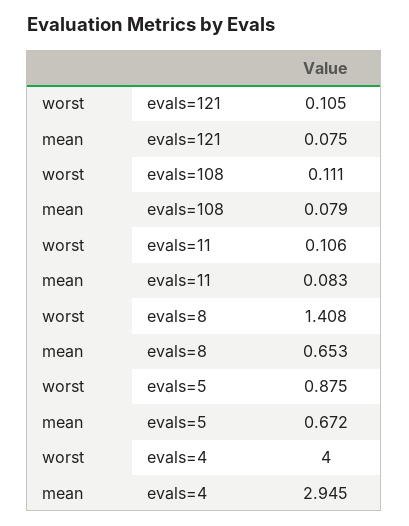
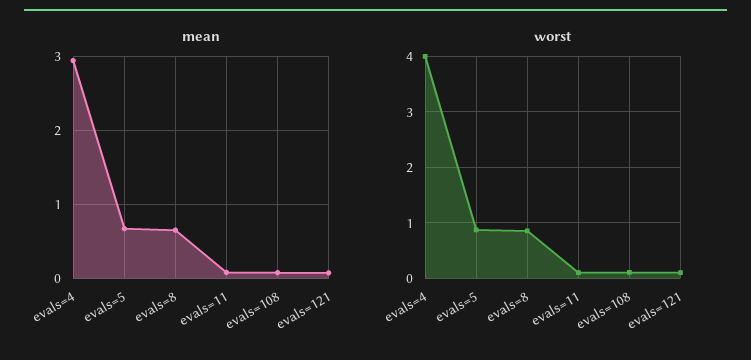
worst, evals=8: 1.408 -> 0.8

